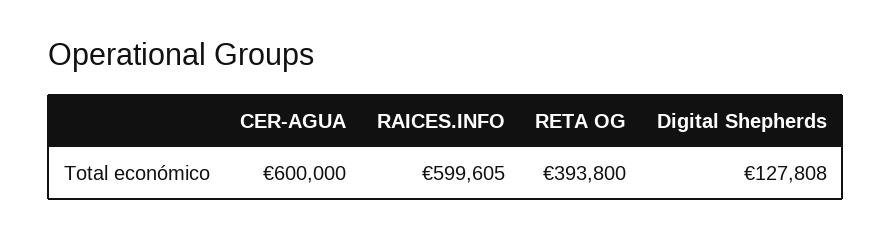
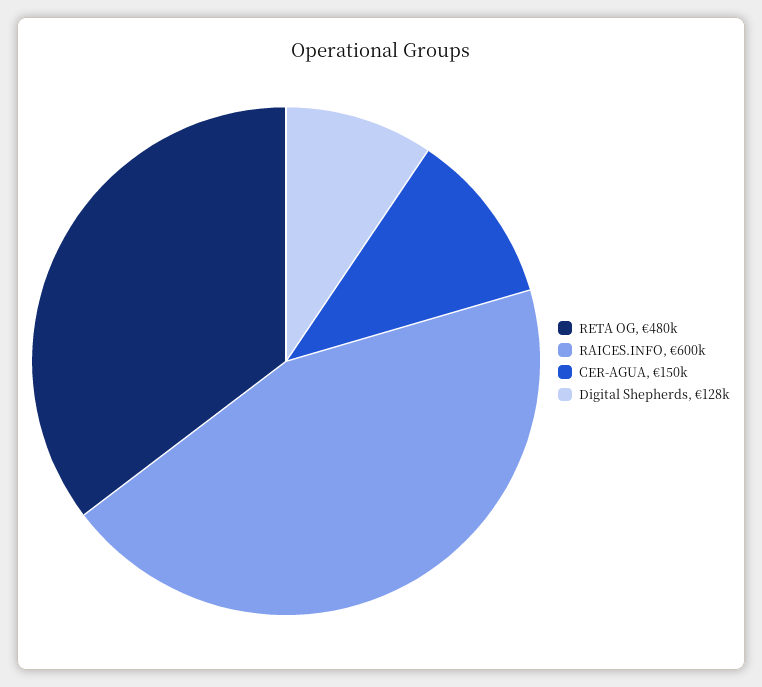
CER-AGUA: 600000 -> 150000
RETA OG: 393800 -> 480000

